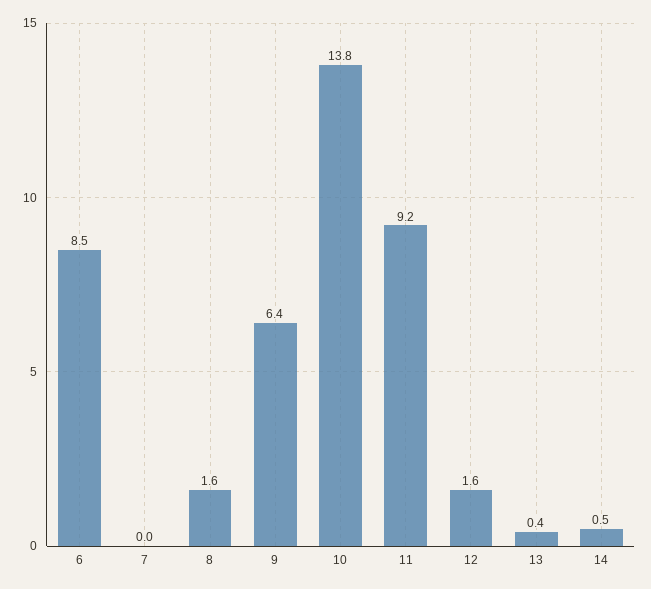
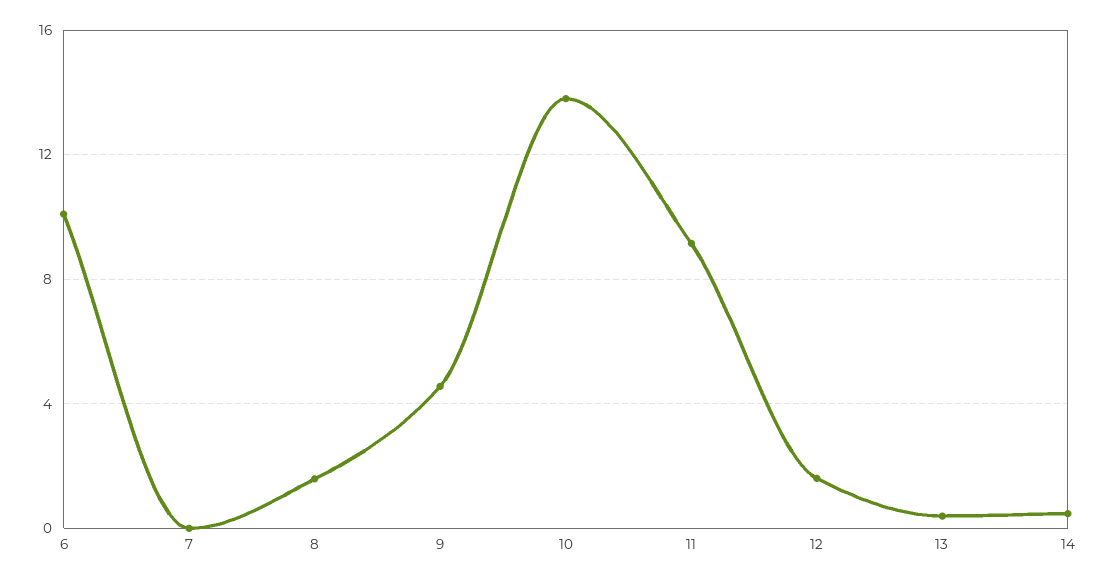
6: 8.5 -> 10
9: 6.4 -> 4.5

